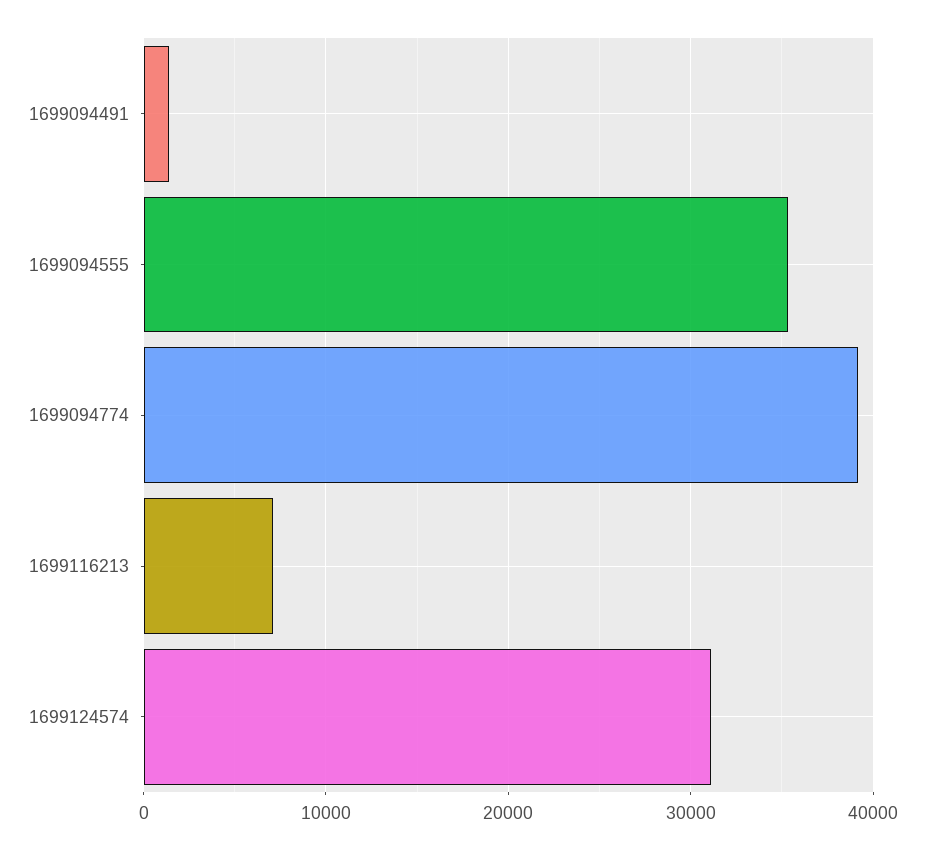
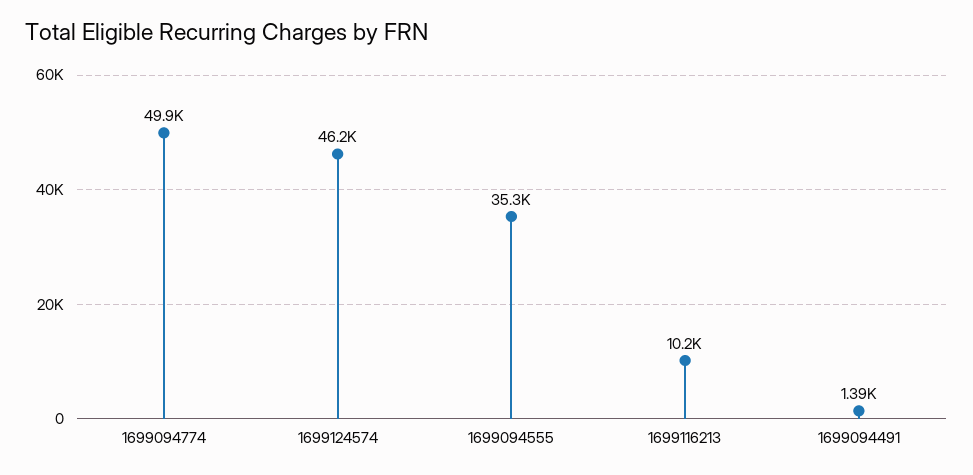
1699094774: 39000 -> 49900
1699116213: 7000 -> 10200
1699124574: 31000 -> 46200

